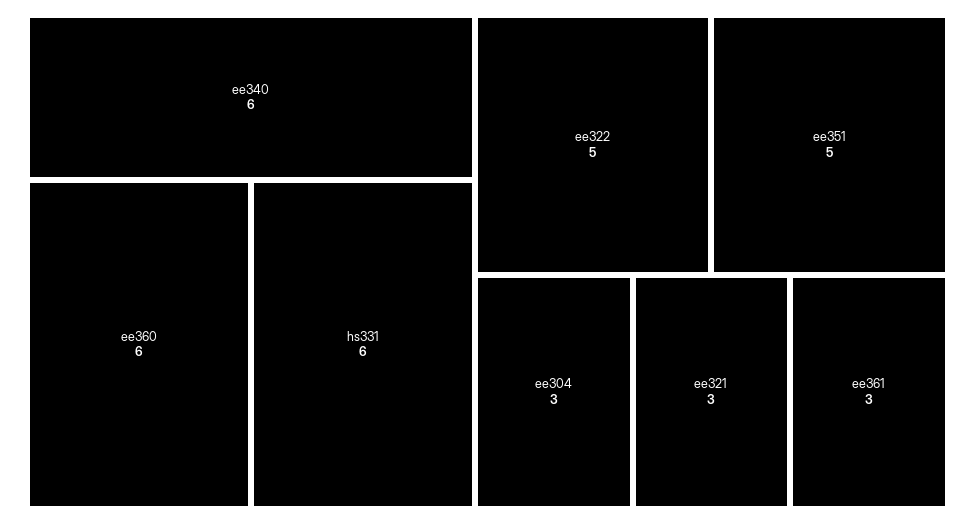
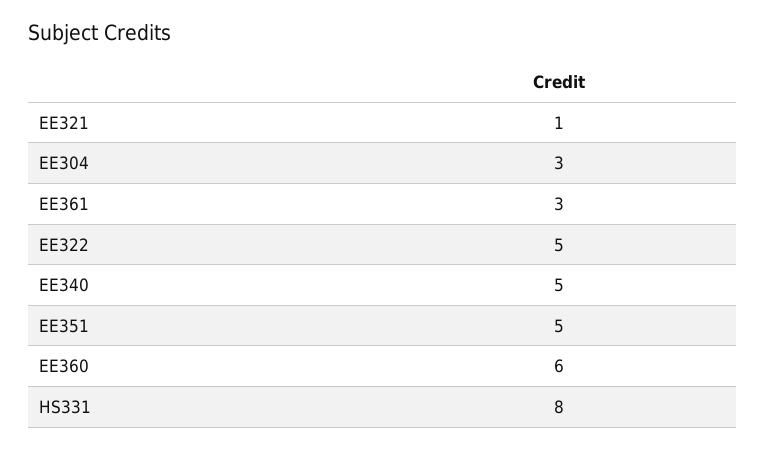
ee340: 6 -> 5
hs331: 6 -> 8
ee321: 3 -> 1

